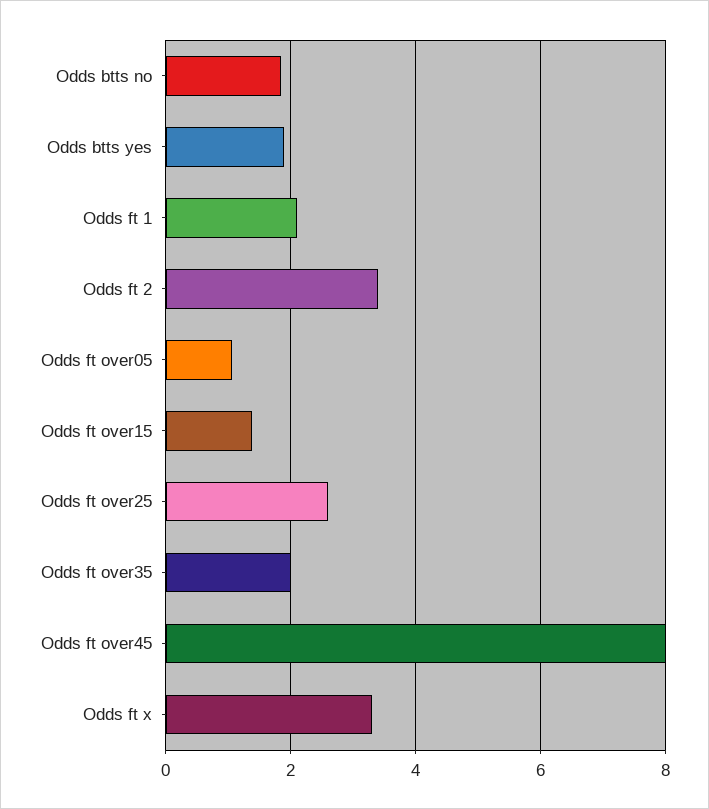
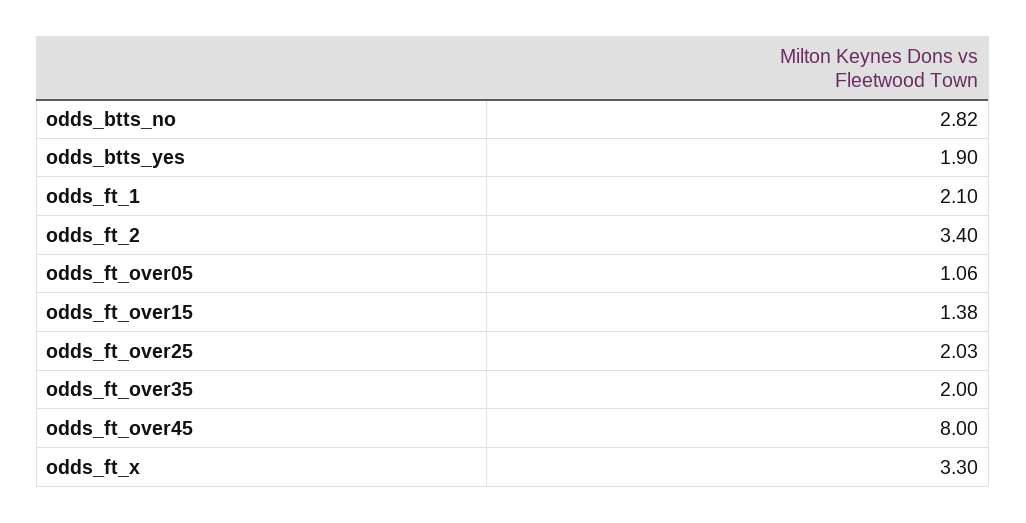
Odds btts no: 1.8 -> 2.82
Odds ft over25: 2.6 -> 2.03

